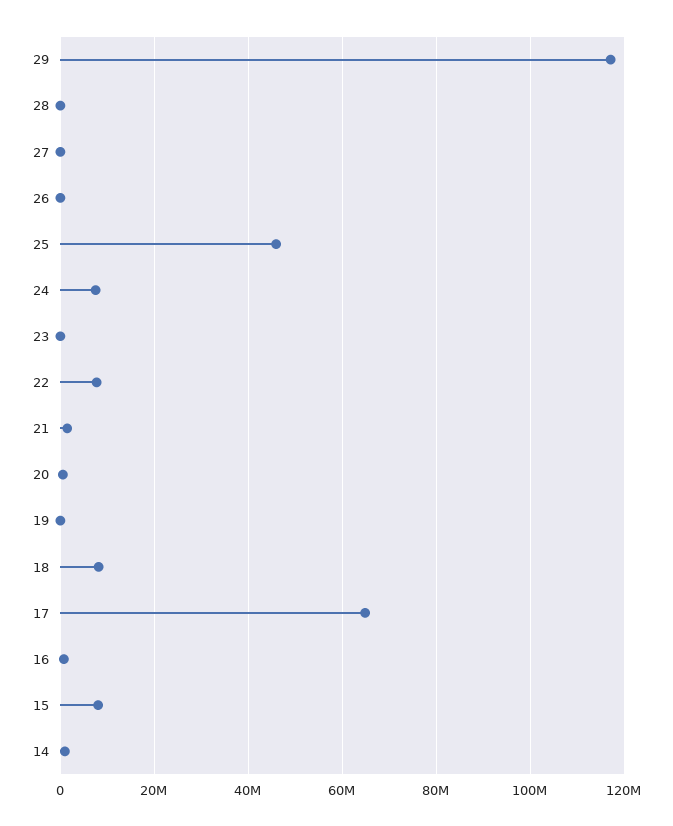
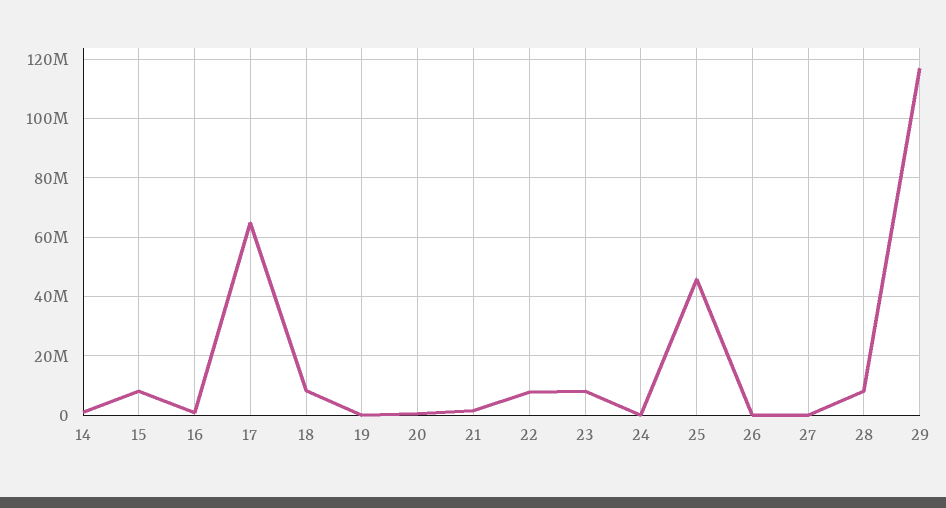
28: 0 -> 7500000
24: 8000000 -> 0
23: 0 -> 7500000

